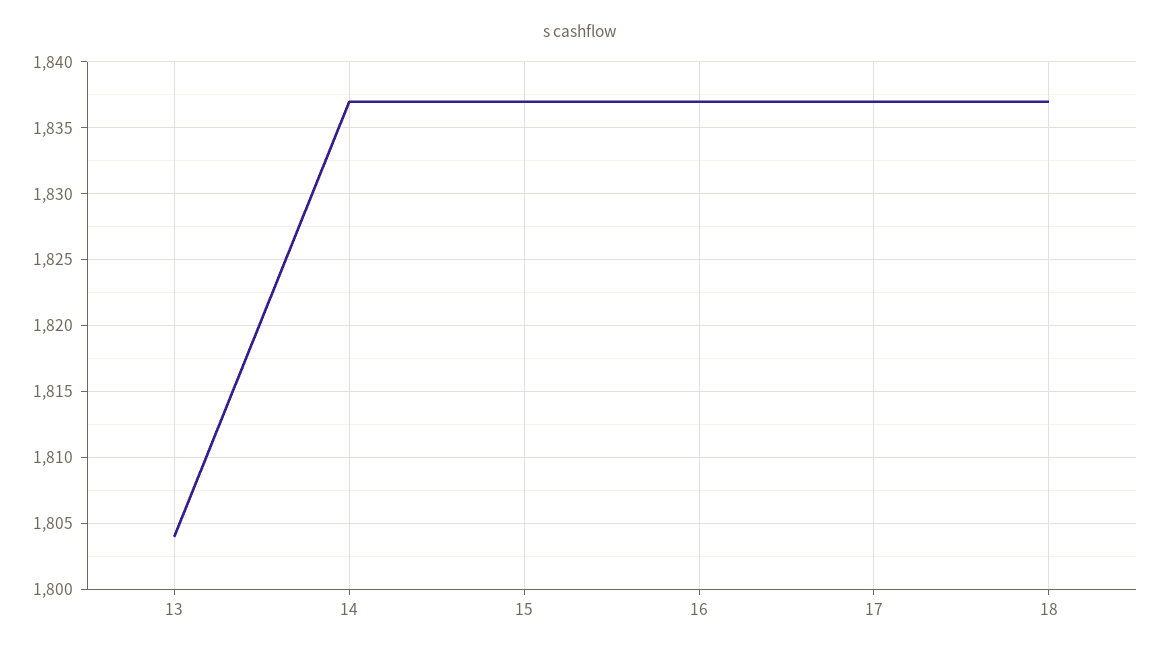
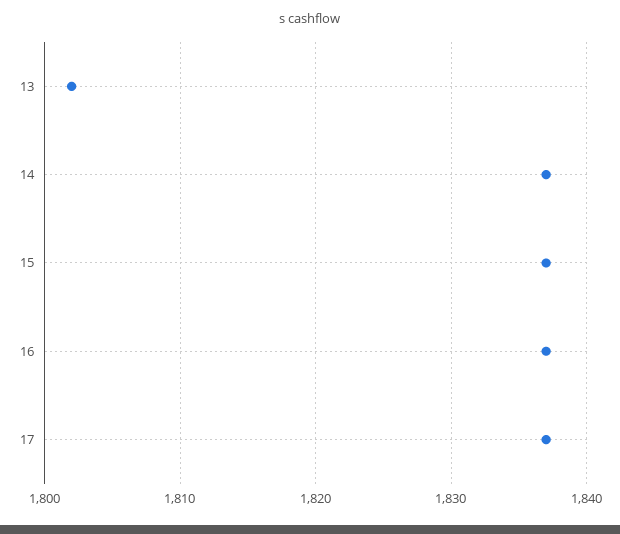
13: 1804 -> 1802
18: 1837 -> none

